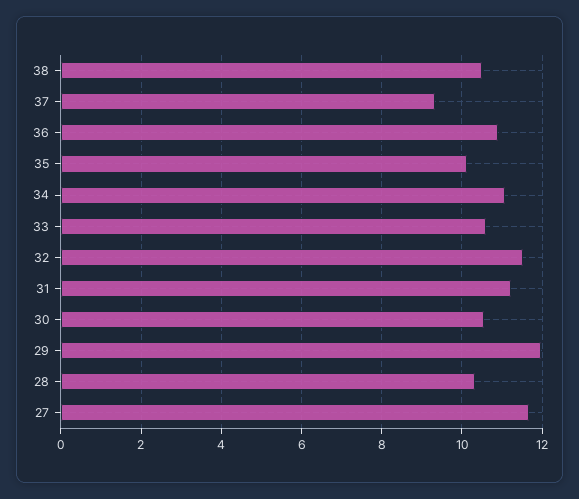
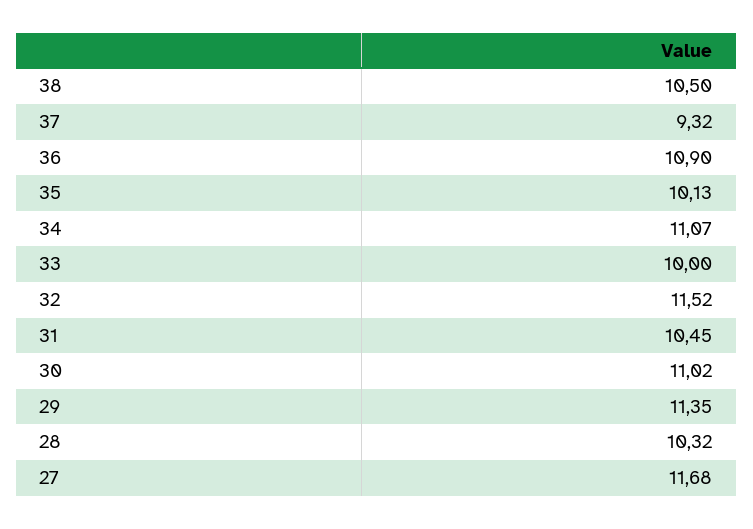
33: 10.6 -> 10
31: 11.2 -> 10.45
30: 10.6 -> 11.02
29: 12 -> 11.35

